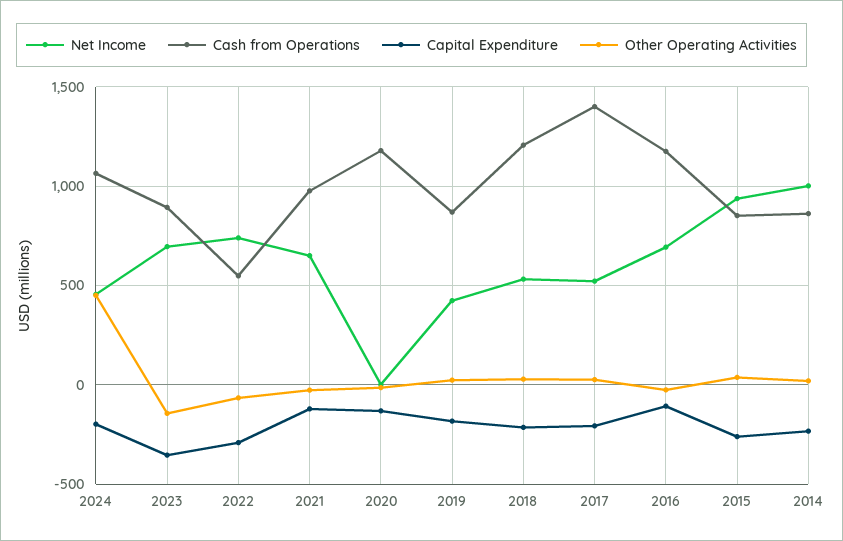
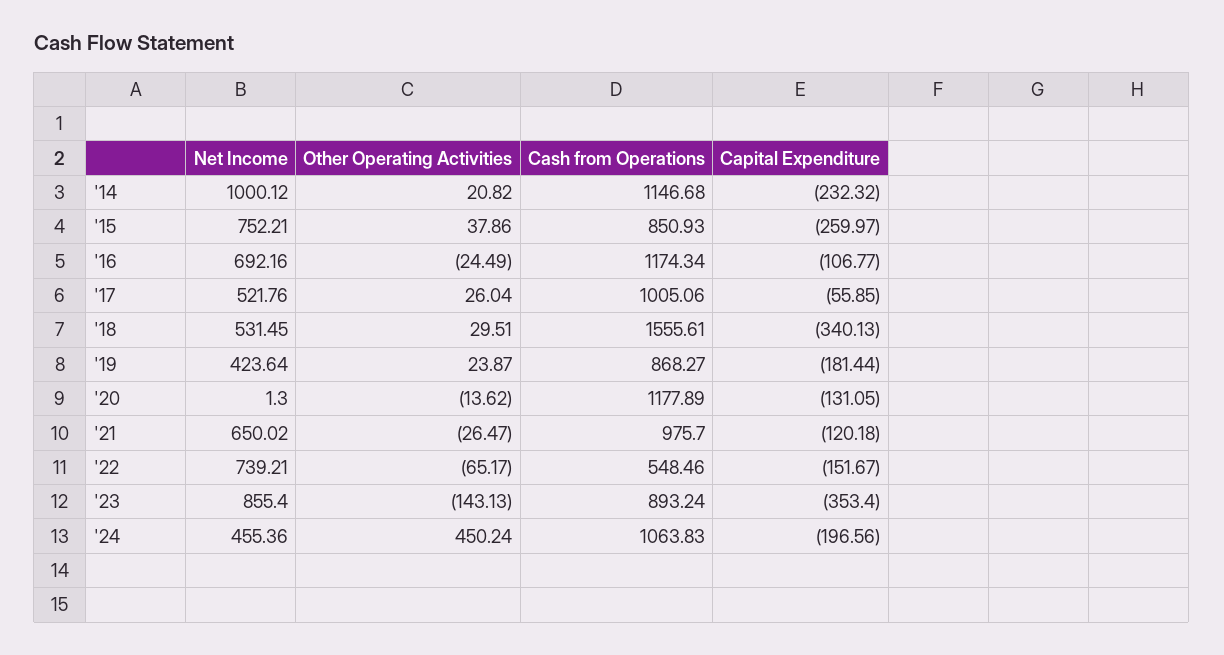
Net Income, 2023: 700 -> 855.4
Capital Expenditure, 2022: -300 -> -151.67
Cash from Operations, 2018: 1200 -> 1555.61
Capital Expenditure, 2018: -200 -> -340.13
Cash from Operations, 2017: 1400 -> 1005.06
Capital Expenditure, 2017: -200 -> -55.85
Net Income, 2015: 950 -> 752.21
Cash from Operations, 2014: 850 -> 1146.68

